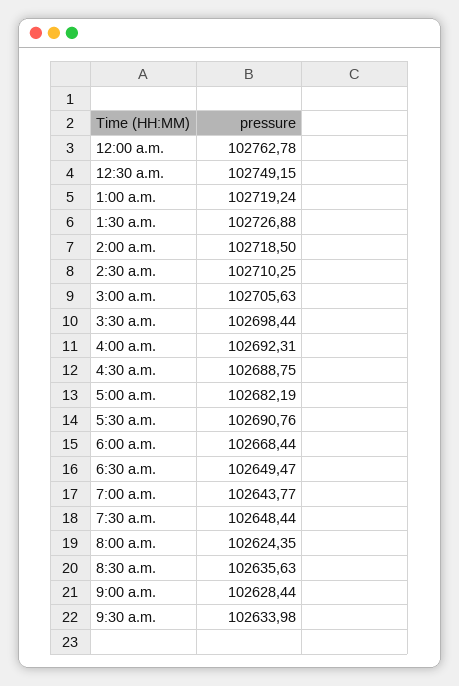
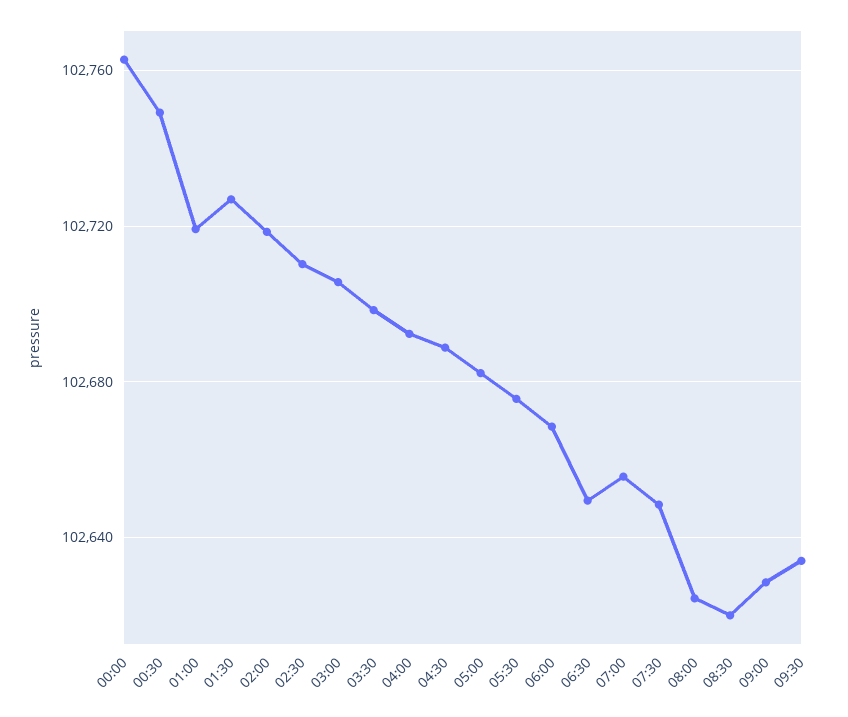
5:30 a.m.: 102690.76 -> 102675
7:00 a.m.: 102643.77 -> 102655
8:30 a.m.: 102635.63 -> 102620

